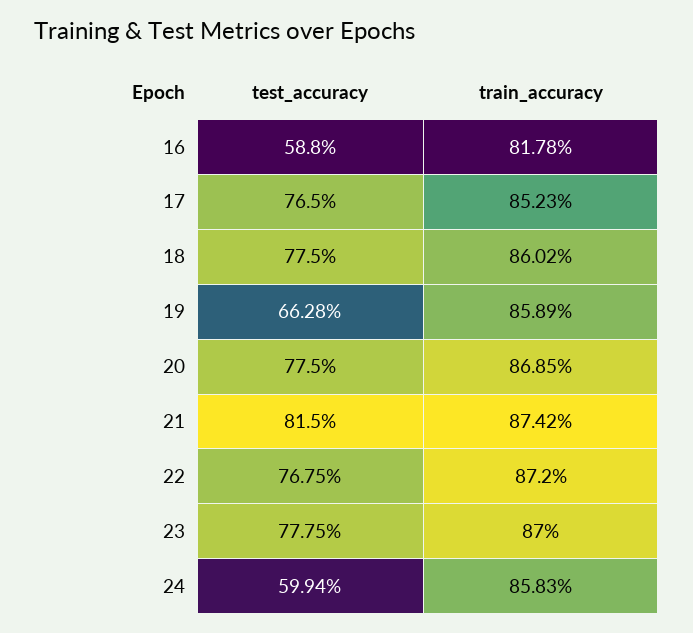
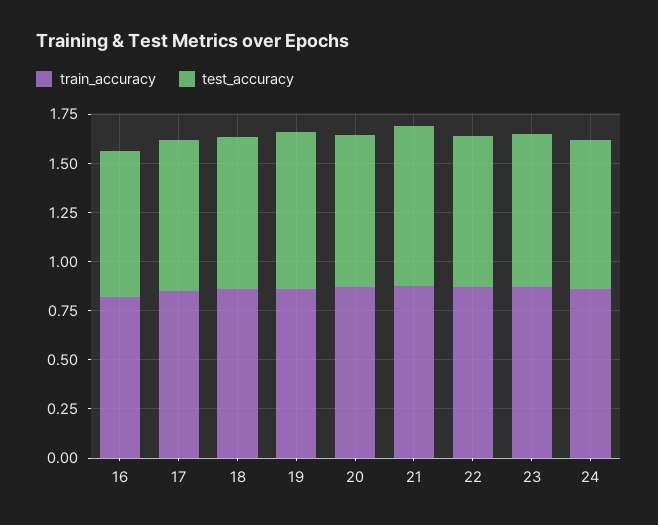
test_accuracy, 16: 0.588 -> 0.75
test_accuracy, 19: 0.6628 -> 0.8
test_accuracy, 24: 0.5994 -> 0.75

